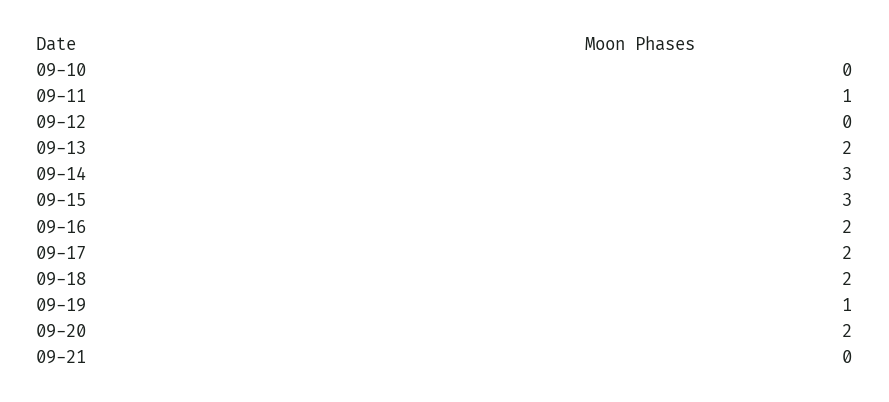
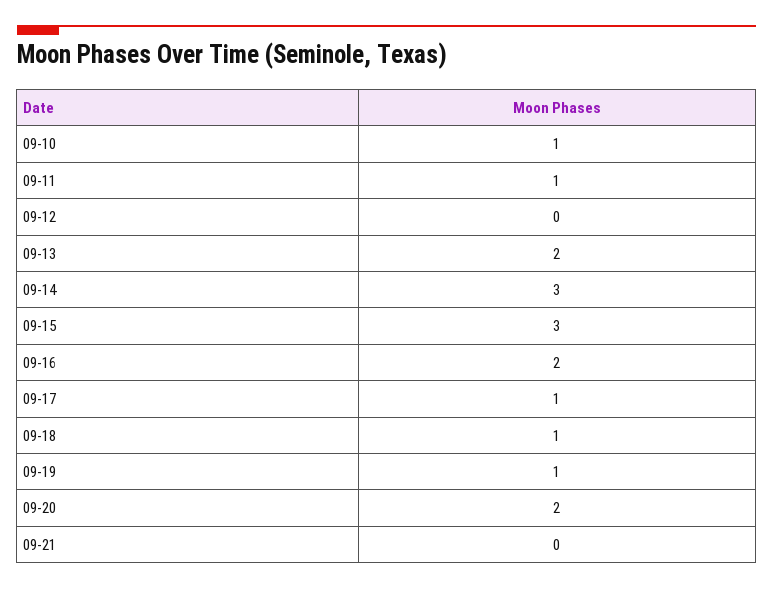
09-10: 0 -> 1
09-17: 2 -> 1
09-18: 2 -> 1

